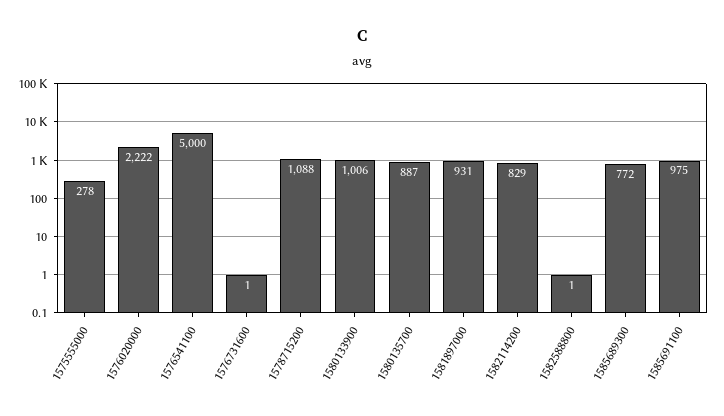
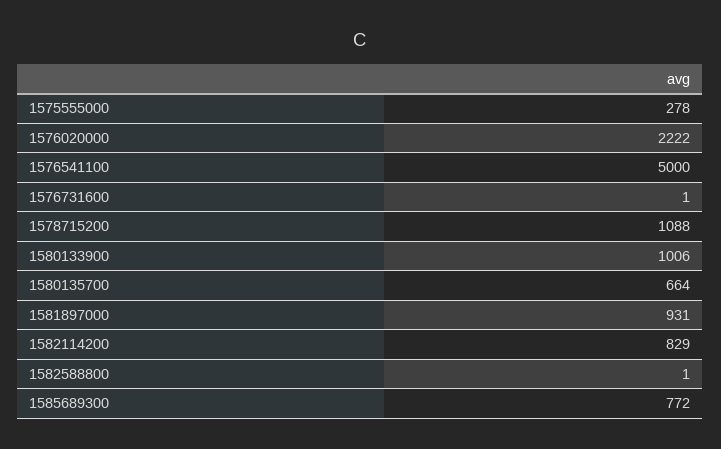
1580135700: 887 -> 664
1585691100: 975 -> none

